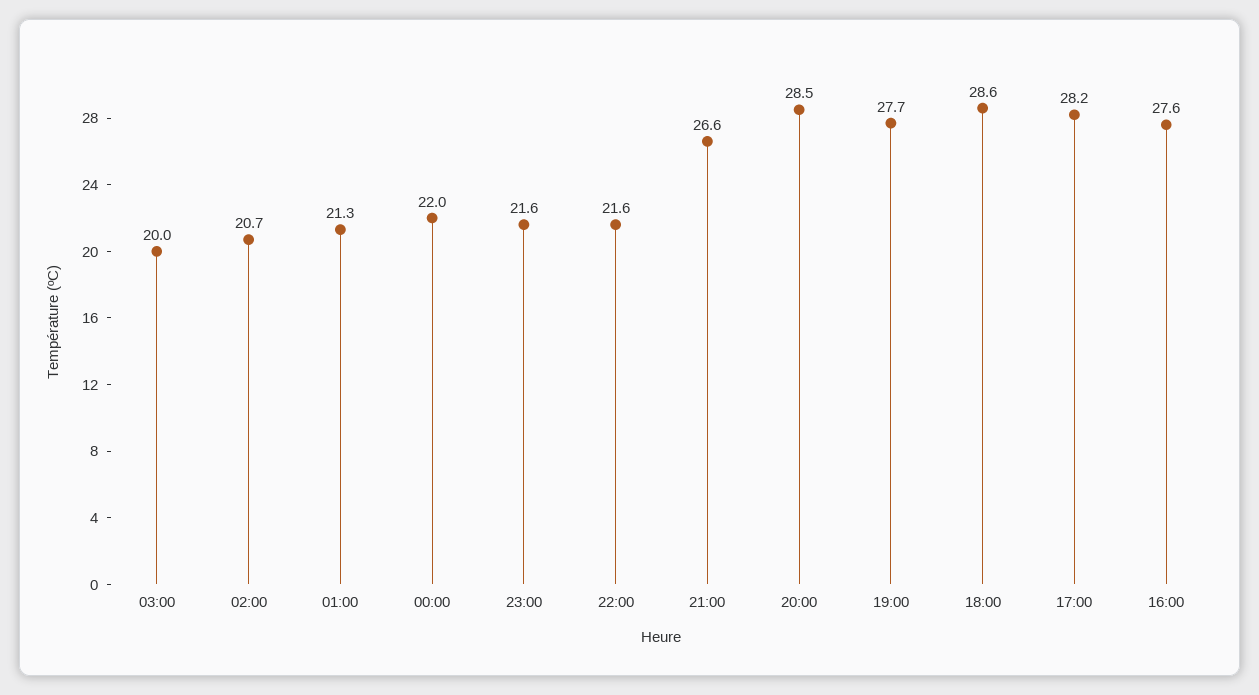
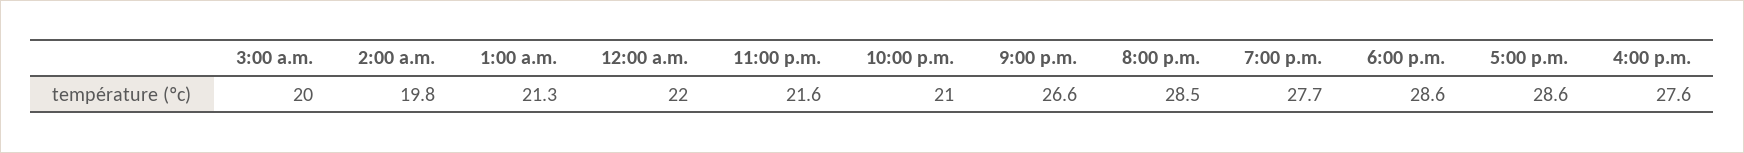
02:00: 20.7 -> 19.8
22:00: 21.6 -> 21
17:00: 28.2 -> 28.6

